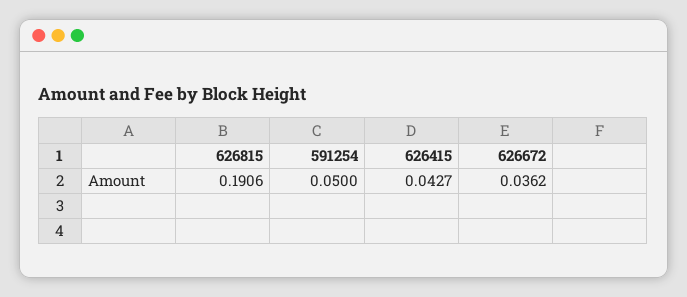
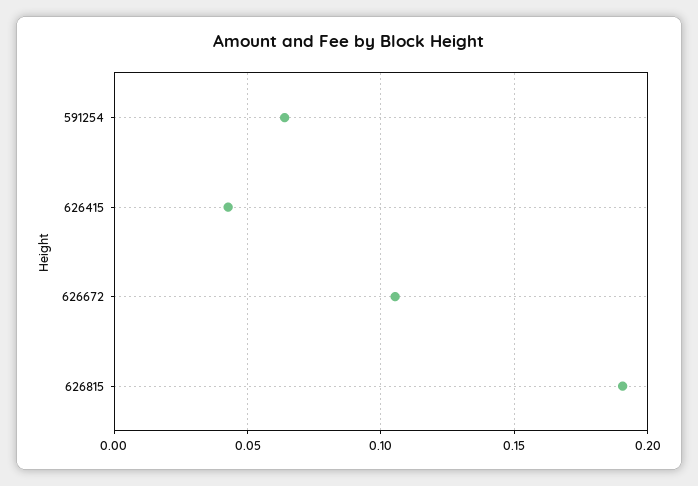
591254: 0.05 -> 0.065
626672: 0.0362 -> 0.105

